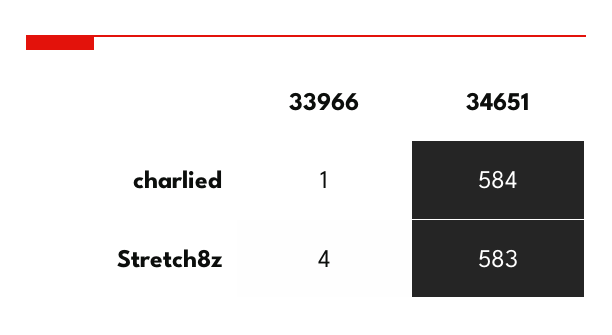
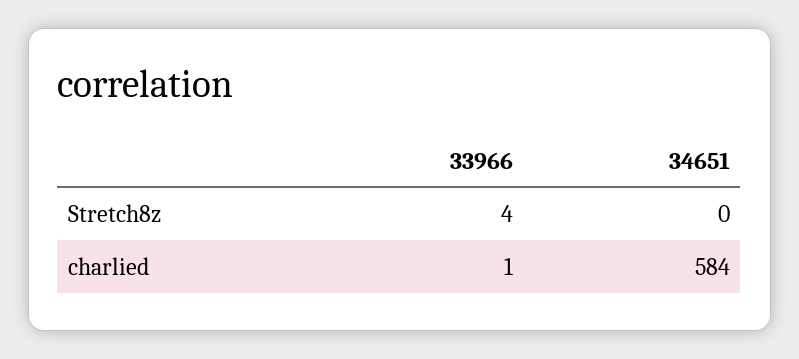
34651, Stretch8z: 583 -> 0

